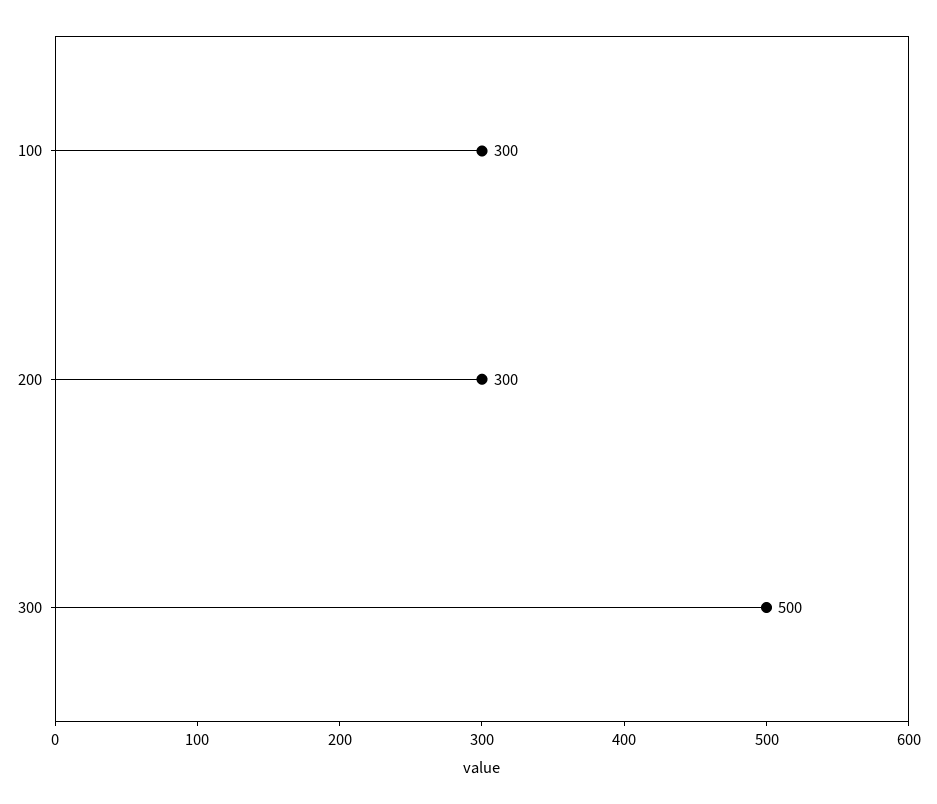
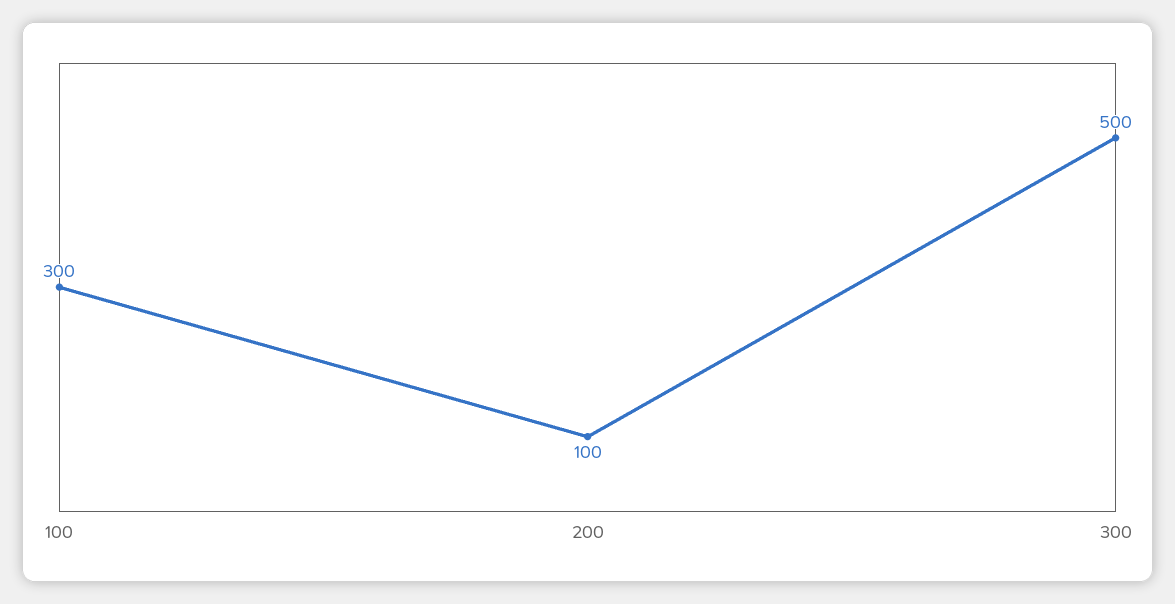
200: 300 -> 100

